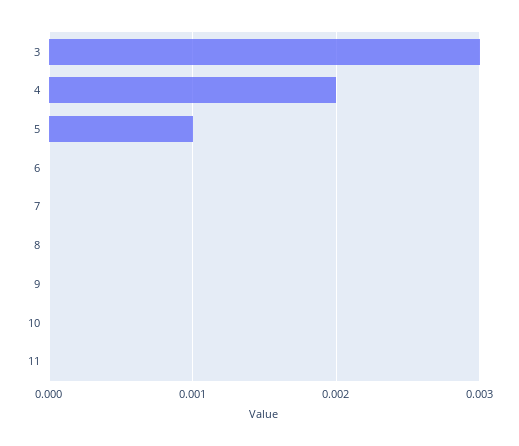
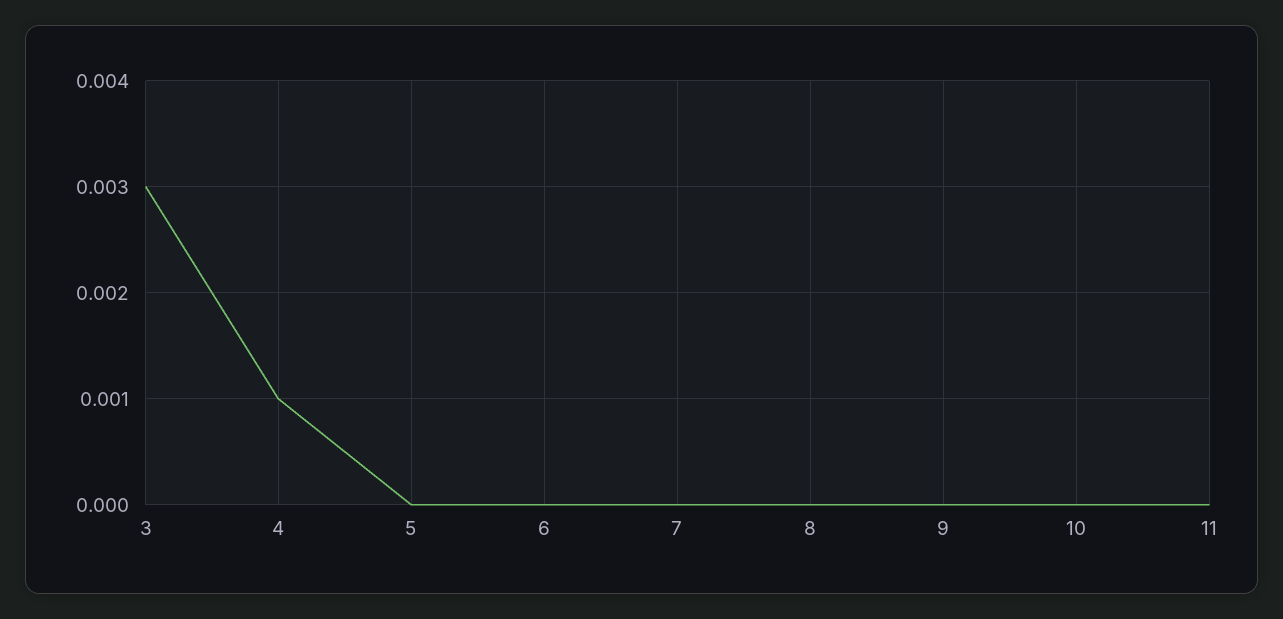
4: 0.002 -> 0.001
5: 0.001 -> 0

